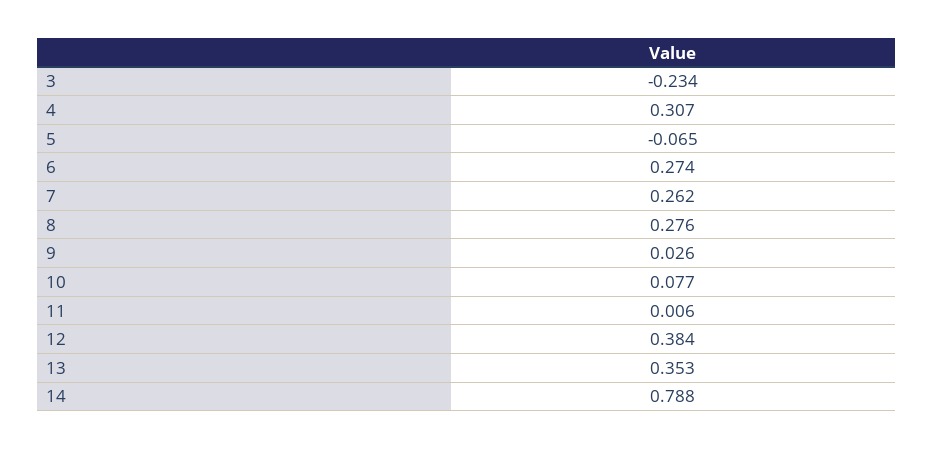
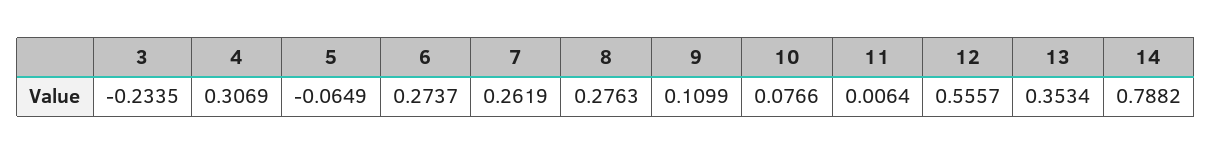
9: 0.026 -> 0.1099
12: 0.384 -> 0.5557

